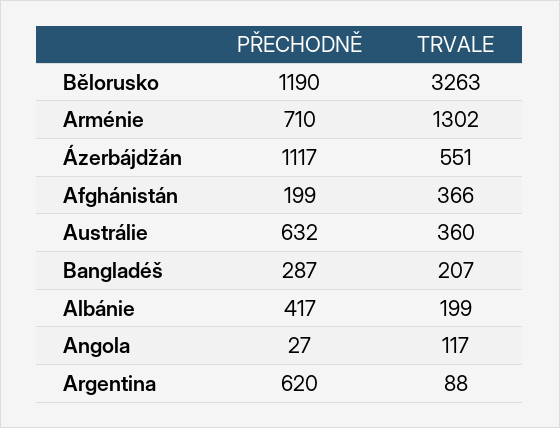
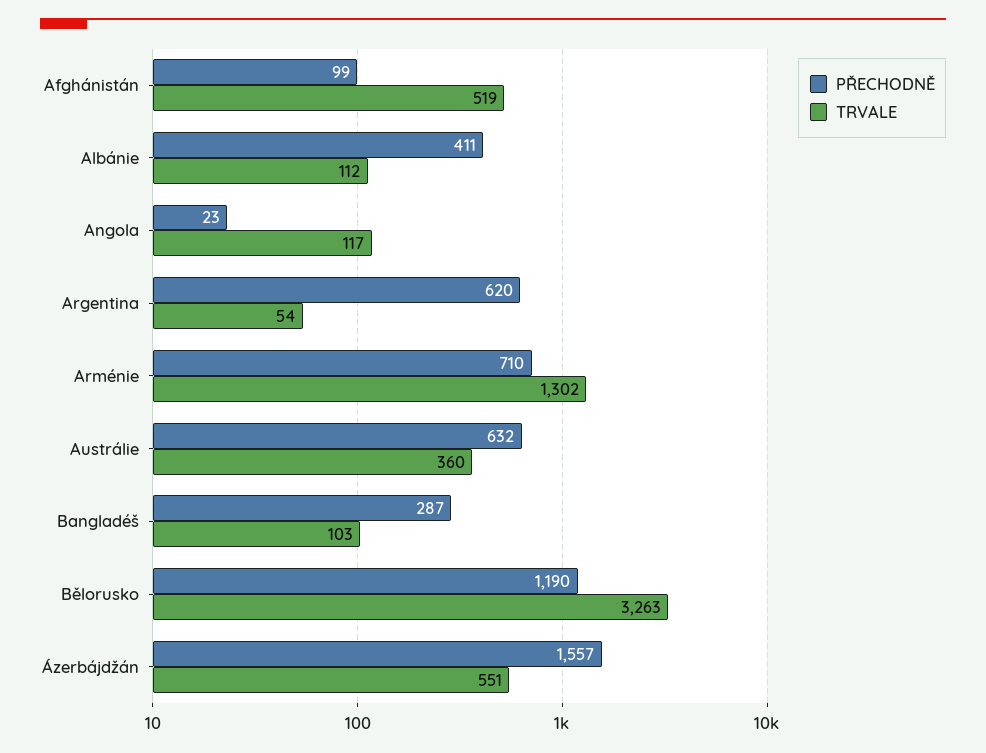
PŘECHODNĚ, Ázerbájdžán: 1117 -> 1557
PŘECHODNĚ, Afghánistán: 199 -> 99
TRVALE, Afghánistán: 366 -> 519
TRVALE, Bangladéš: 207 -> 103
PŘECHODNĚ, Albánie: 417 -> 411
TRVALE, Albánie: 199 -> 112
PŘECHODNĚ, Angola: 27 -> 23
TRVALE, Argentina: 88 -> 54

